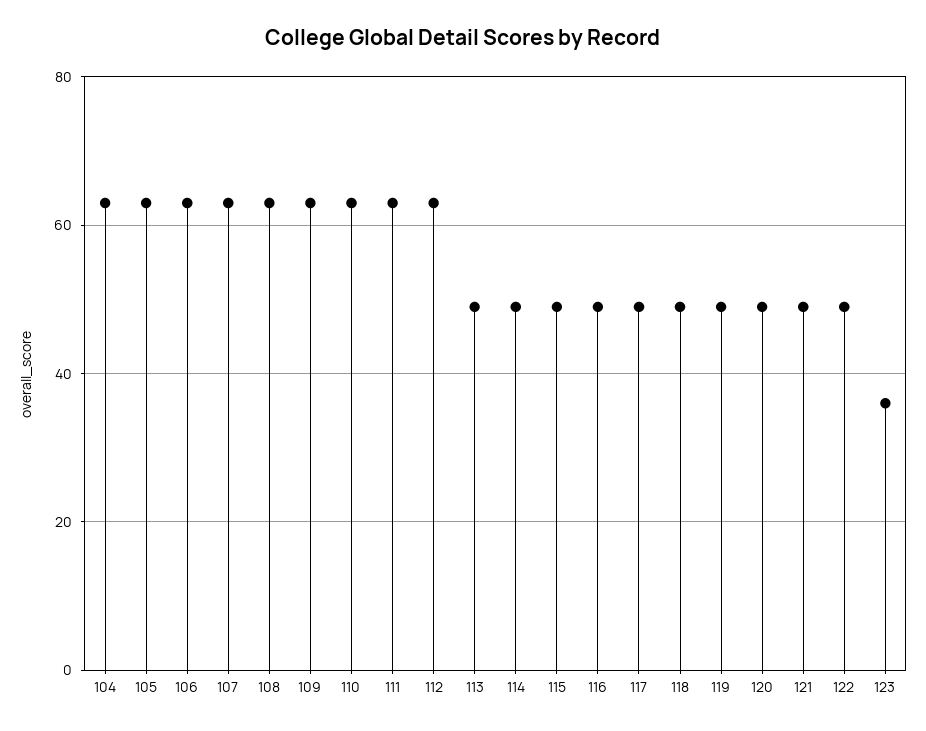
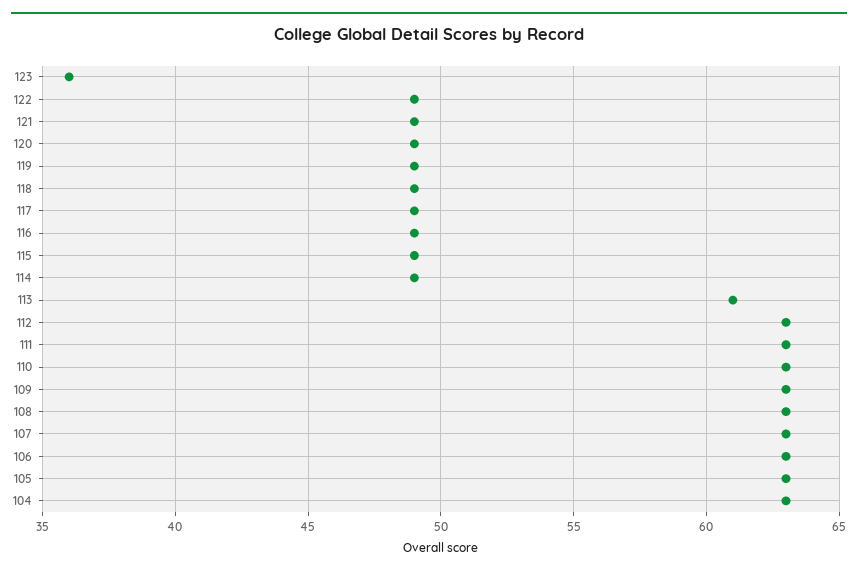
113: 50 -> 61

